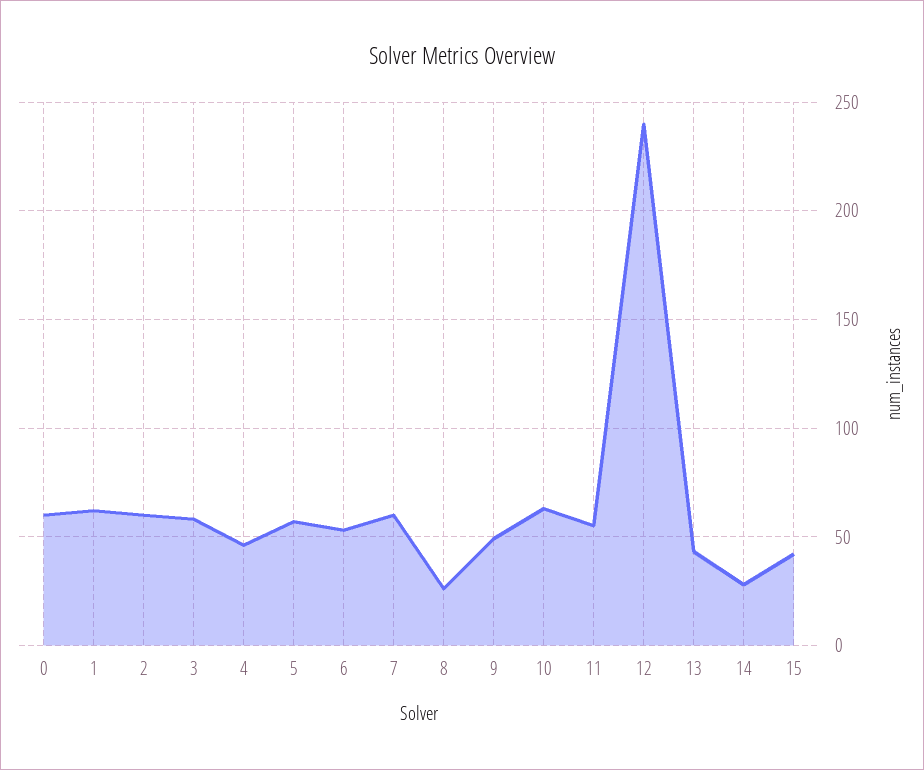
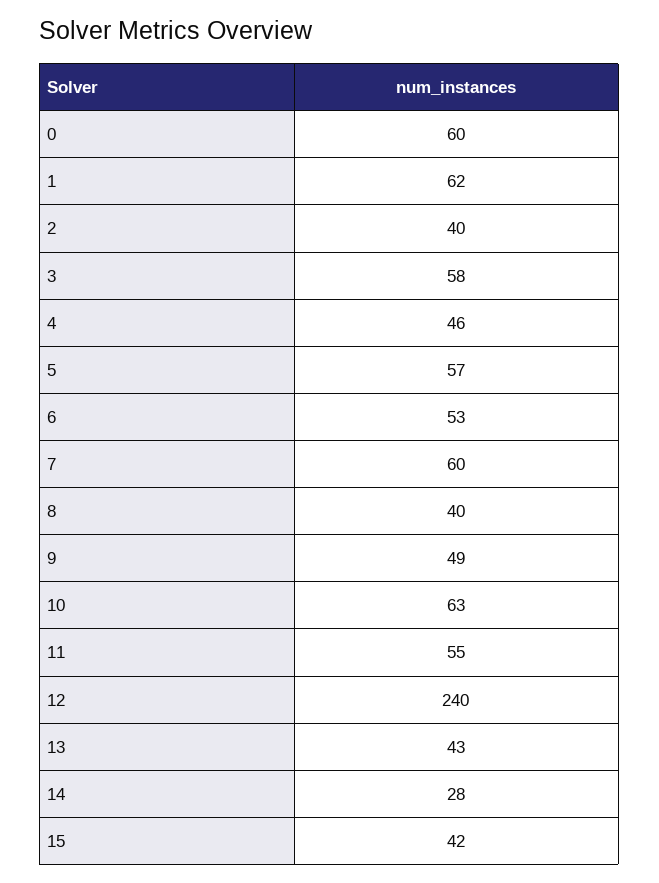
2: 60 -> 40
8: 25 -> 40

